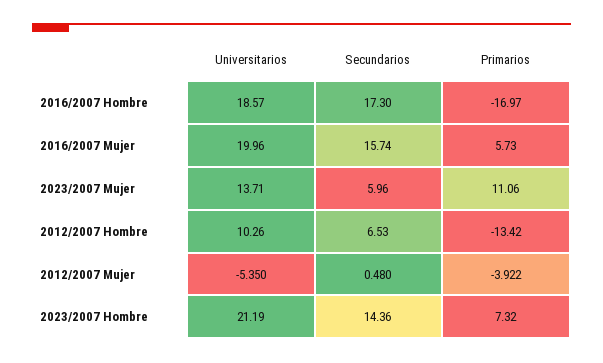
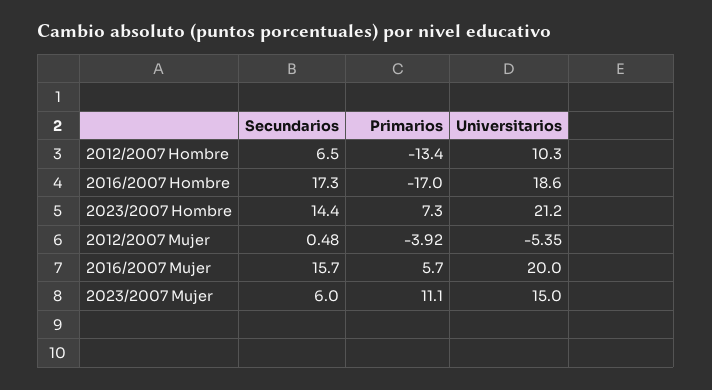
Universitarios, 2023/2007 Mujer: 13.71 -> 15

